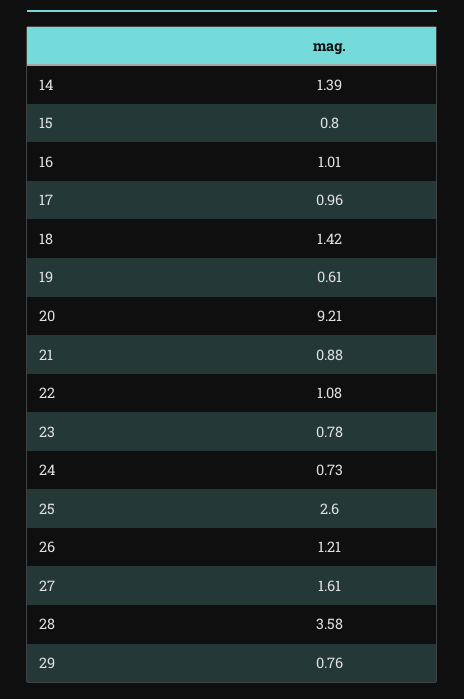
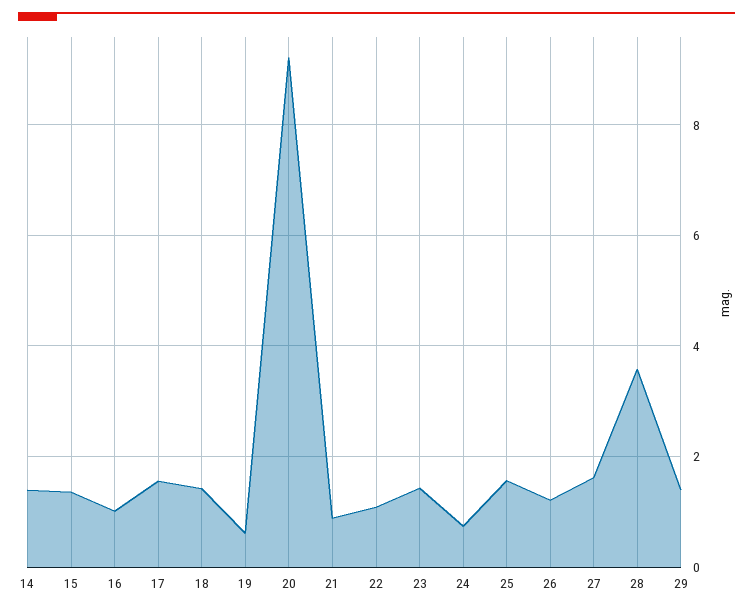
15: 0.8 -> 1.4
17: 0.96 -> 1.6
23: 0.78 -> 1.4
25: 2.6 -> 1.6
29: 0.76 -> 1.4

